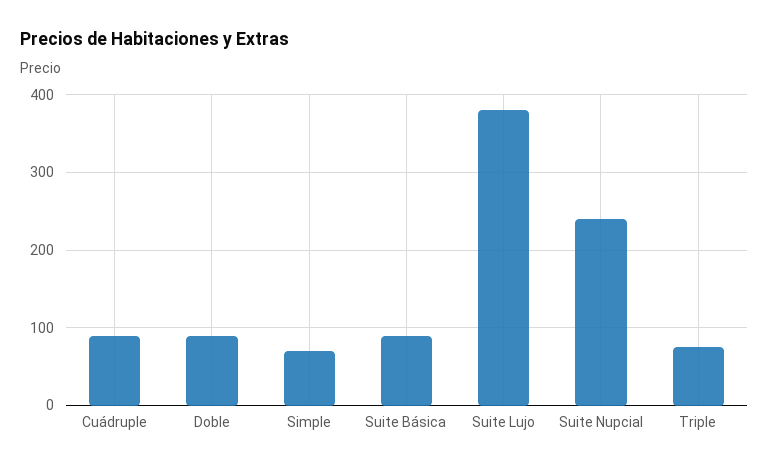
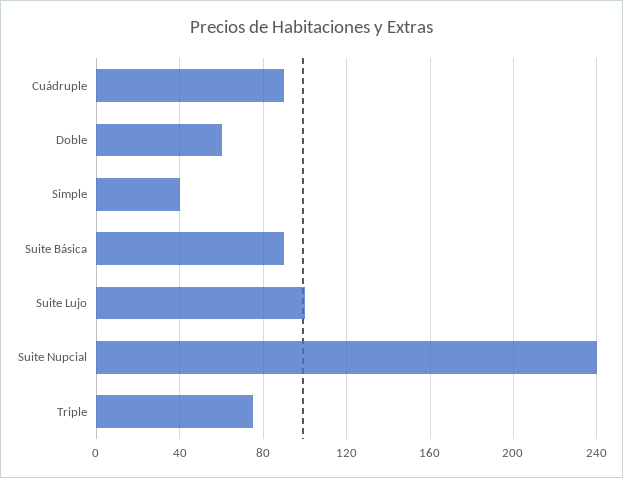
Doble: 90 -> 60
Simple: 70 -> 40
Suite Lujo: 380 -> 100

